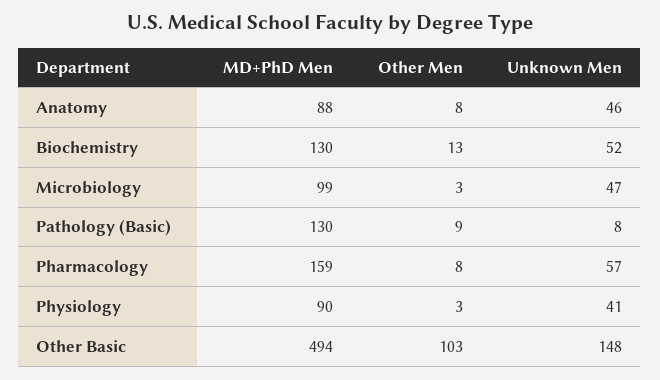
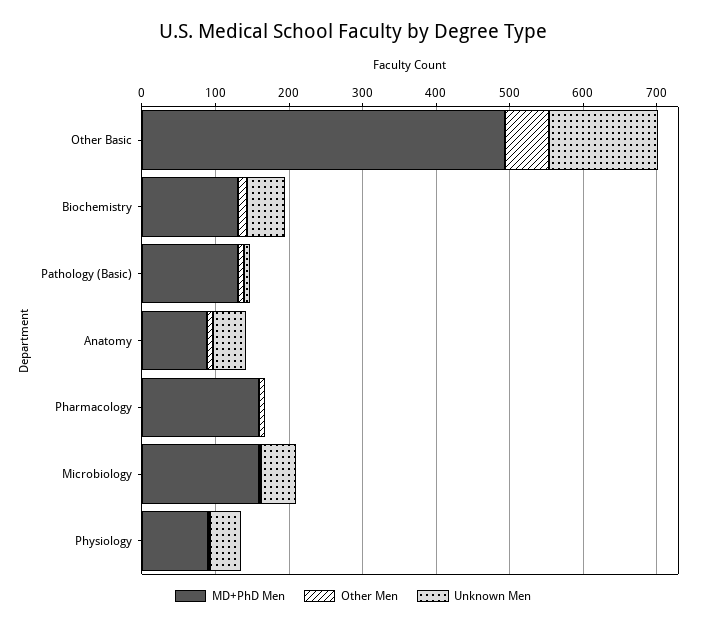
MD+PhD Men, Microbiology: 99 -> 160
Unknown Men, Pharmacology: 57 -> 0
Other Men, Other Basic: 103 -> 60

